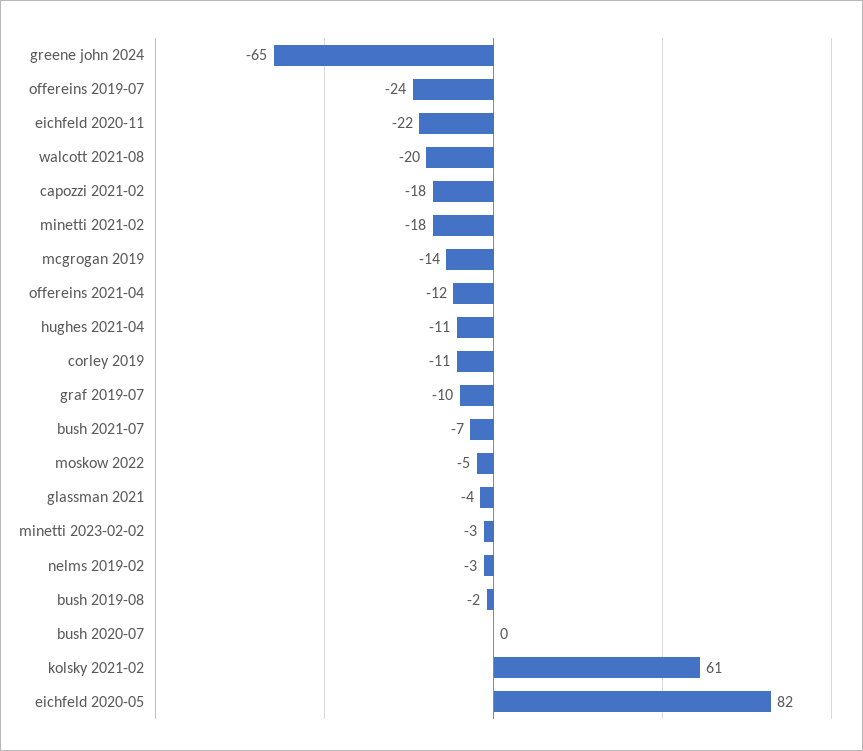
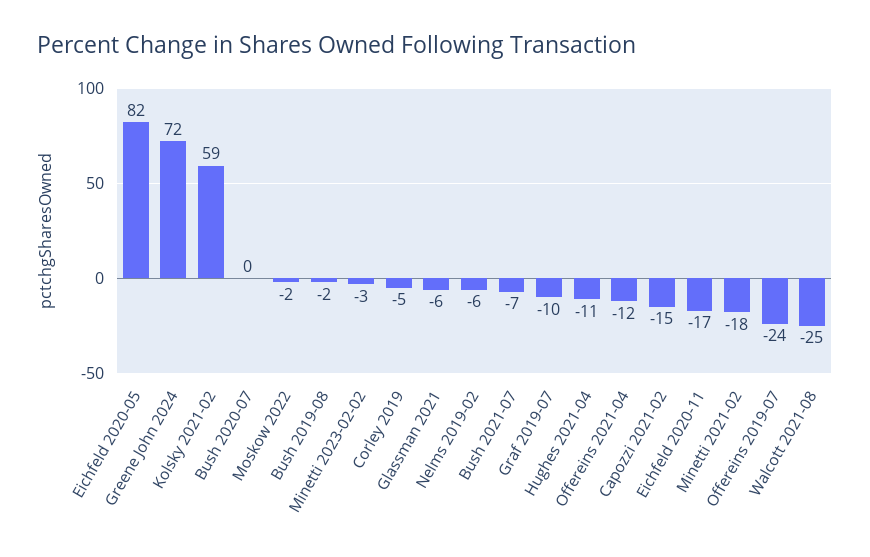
greene john 2024: -65 -> 72
eichfeld 2020-11: -22 -> -17
walcott 2021-08: -20 -> -25
capozzi 2021-02: -18 -> -15
mcgrogan 2019: -14 -> none
corley 2019: -11 -> -5
moskow 2022: -5 -> -2
glassman 2021: -4 -> -6
nelms 2019-02: -3 -> -6
kolsky 2021-02: 61 -> 59

